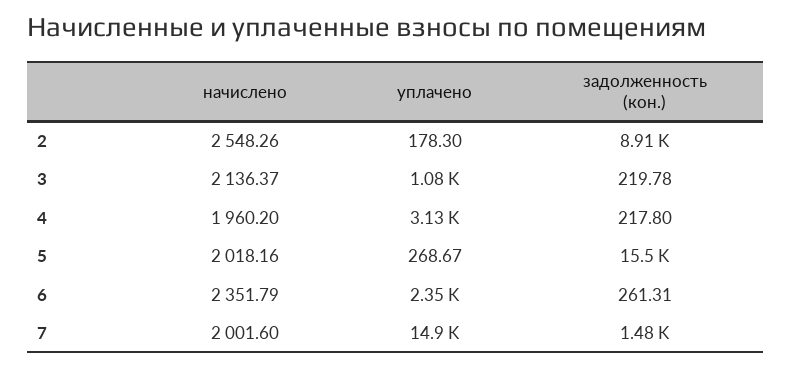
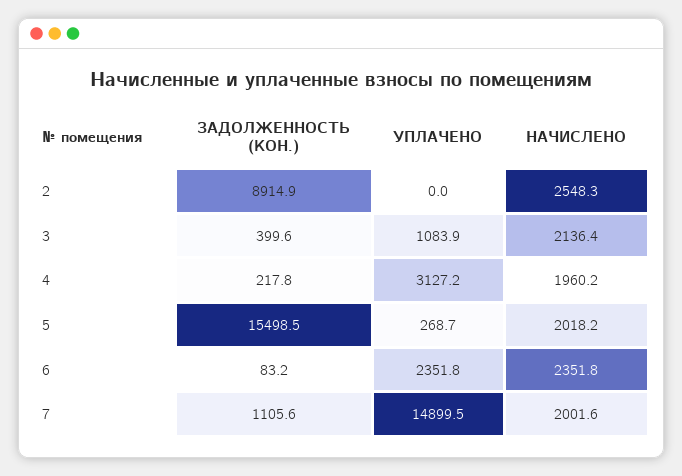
уплачено, 2: 178.3 -> 0
задолженность (кон.), 3: 219.78 -> 399.6
задолженность (кон.), 6: 261.31 -> 83.2
задолженность (кон.), 7: 1480 -> 1105.6

